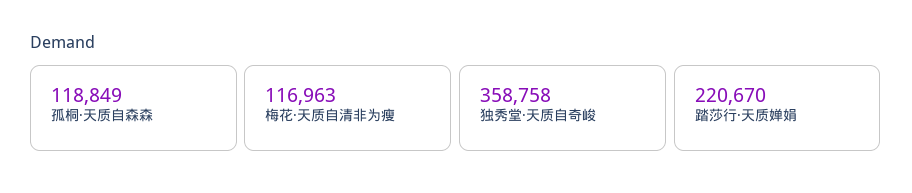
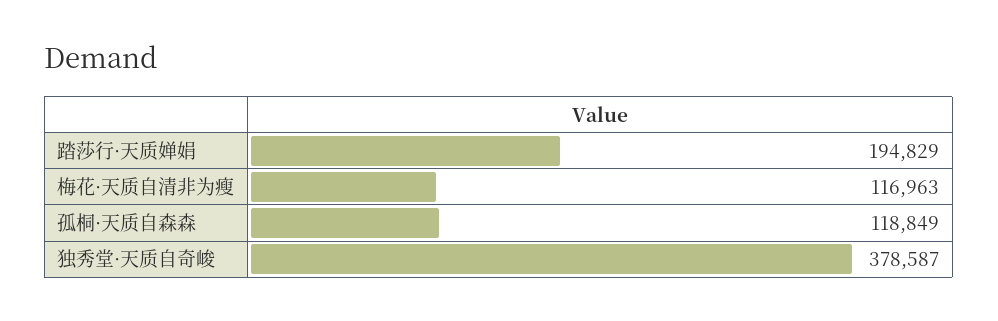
独秀堂·天质自奇峻: 358758 -> 378587
踏莎行·天质婵娟: 220670 -> 194829

